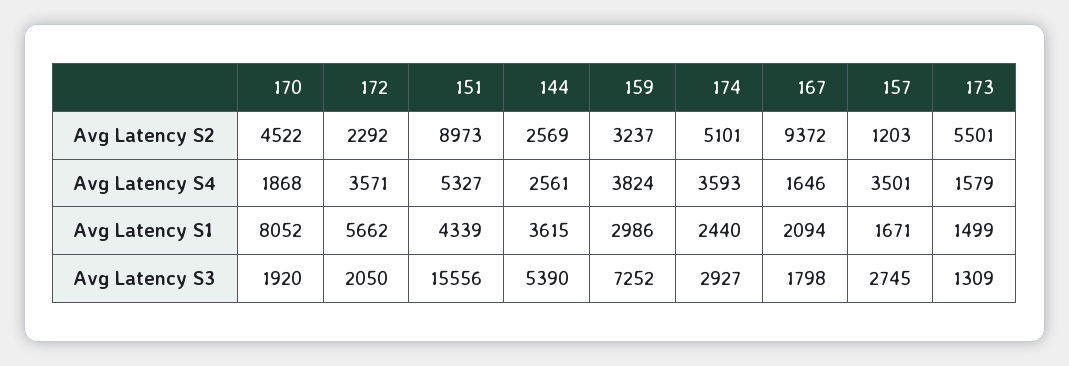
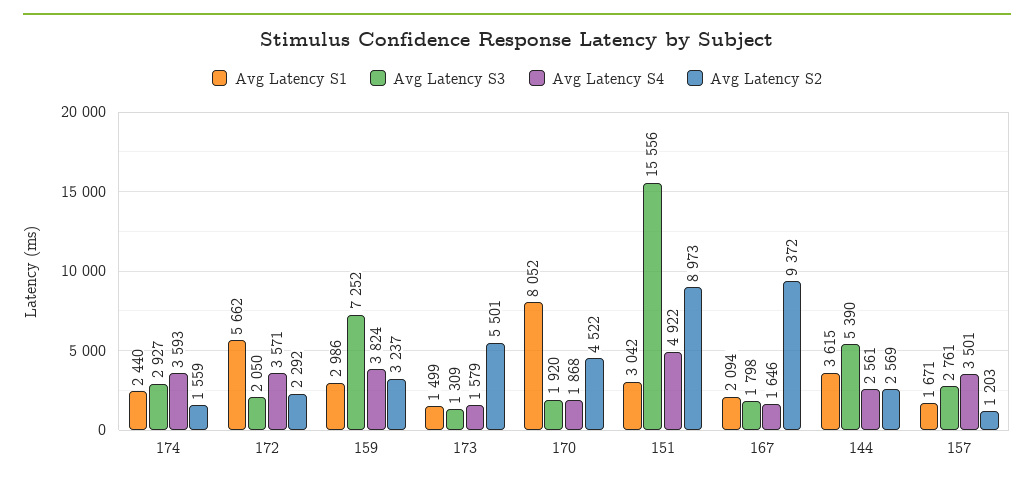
Avg Latency S2, 174: 5101 -> 1559
Avg Latency S4, 151: 5327 -> 4922
Avg Latency S1, 151: 4339 -> 3042
Avg Latency S3, 157: 2745 -> 2761

